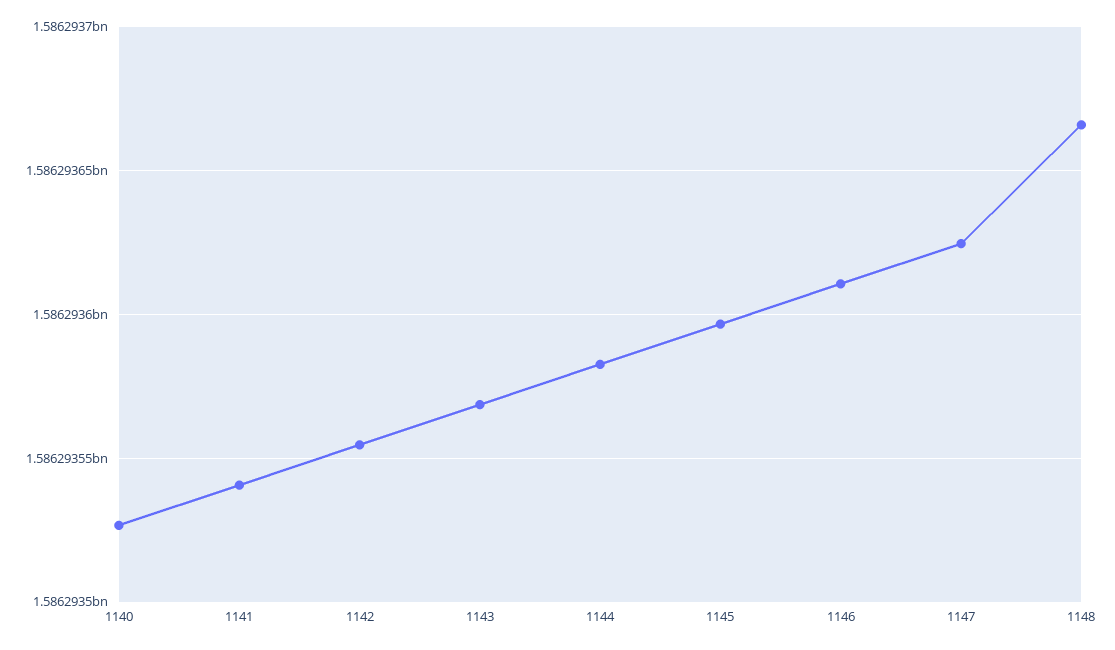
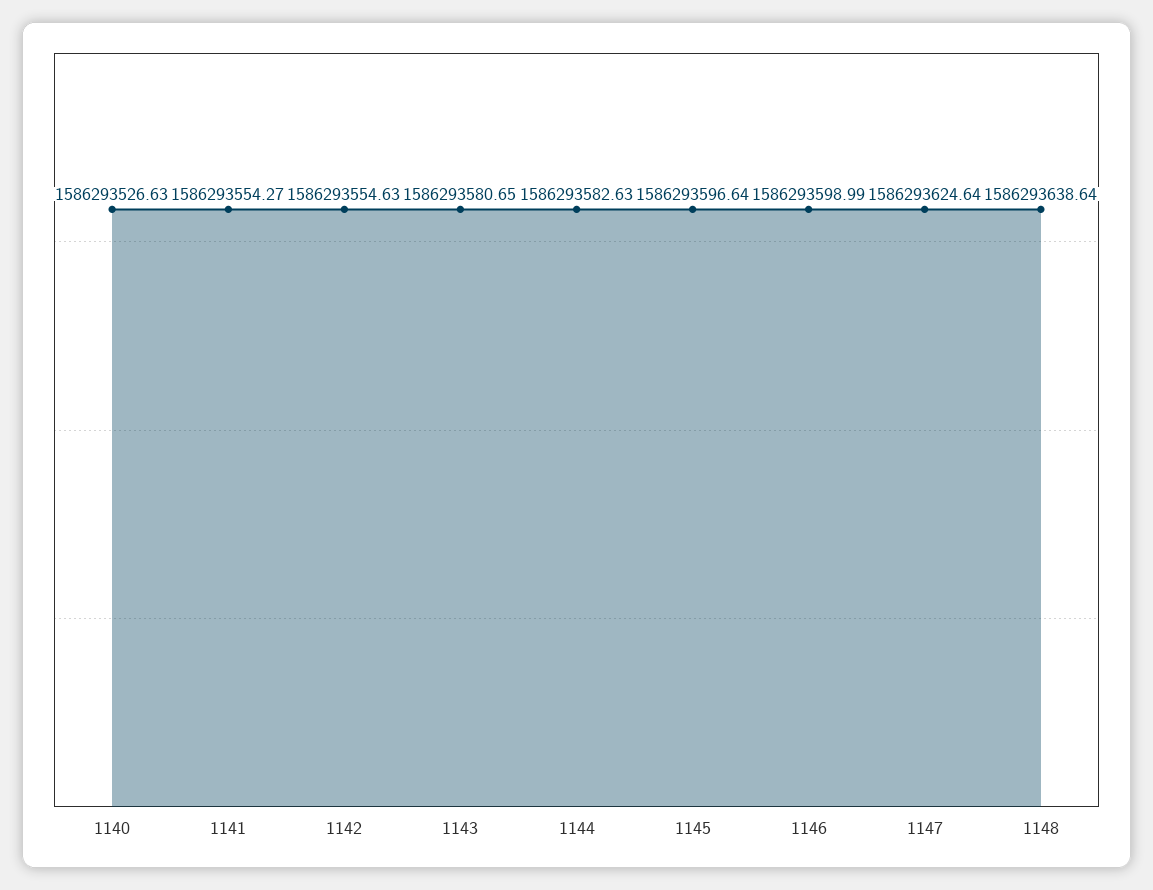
1141: 1586293540 -> 1586293554.27
1143: 1586293570 -> 1586293580.65
1146: 1586293610 -> 1586293598.99
1148: 1586293665 -> 1586293638.64

